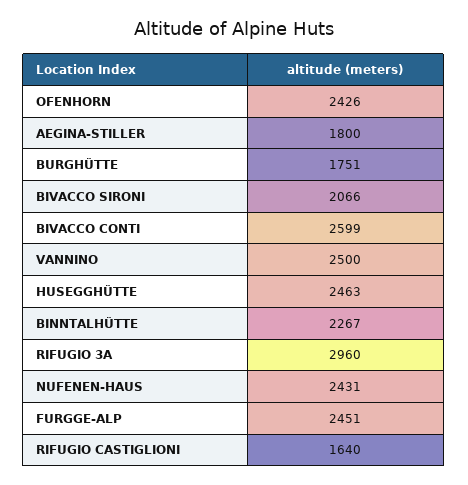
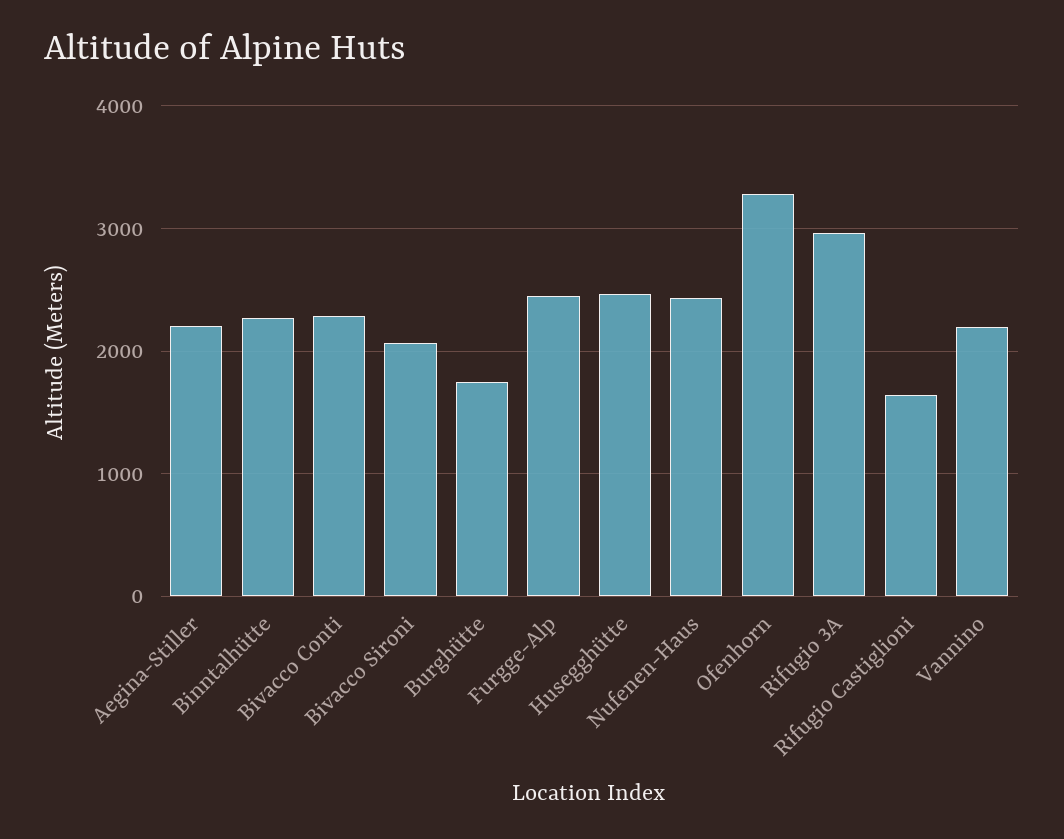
OFENHORN: 2426 -> 3300
AEGINA-STILLER: 1800 -> 2200
BIVACCO CONTI: 2599 -> 2300
VANNINO: 2500 -> 2200

